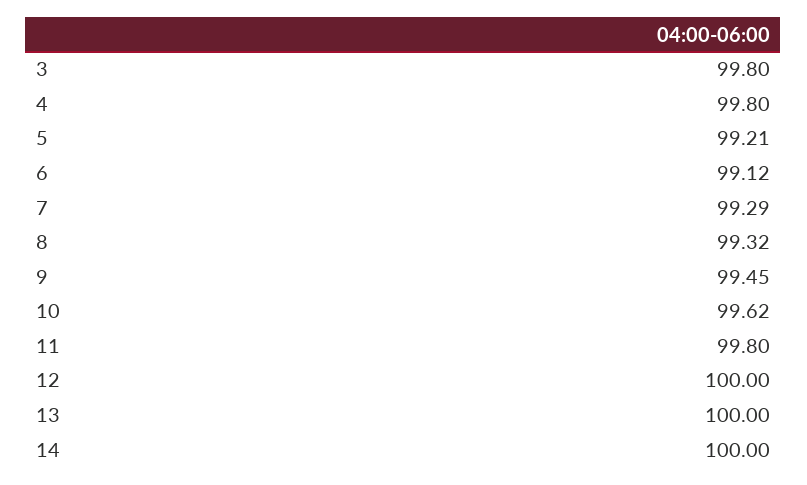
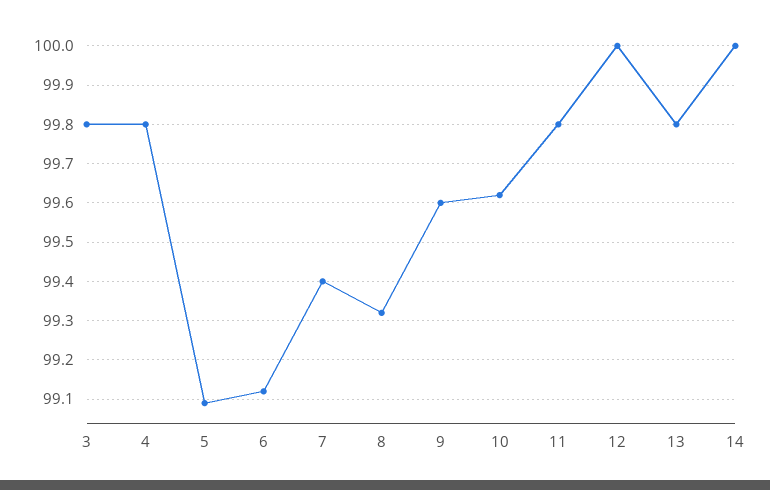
5: 99.21 -> 99.1
7: 99.29 -> 99.4
9: 99.45 -> 99.6
13: 100 -> 99.8

